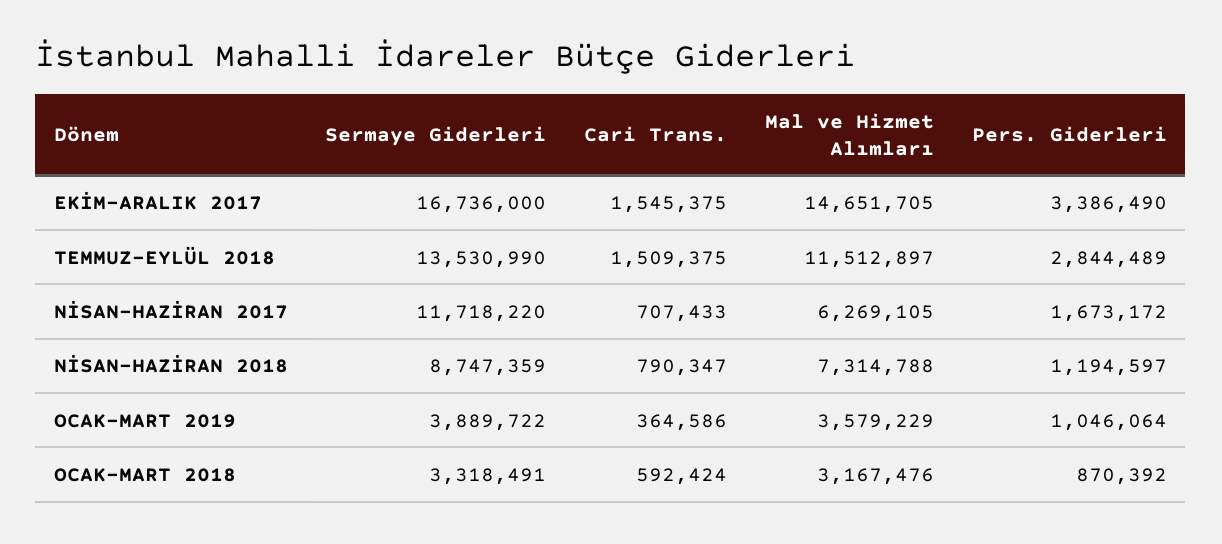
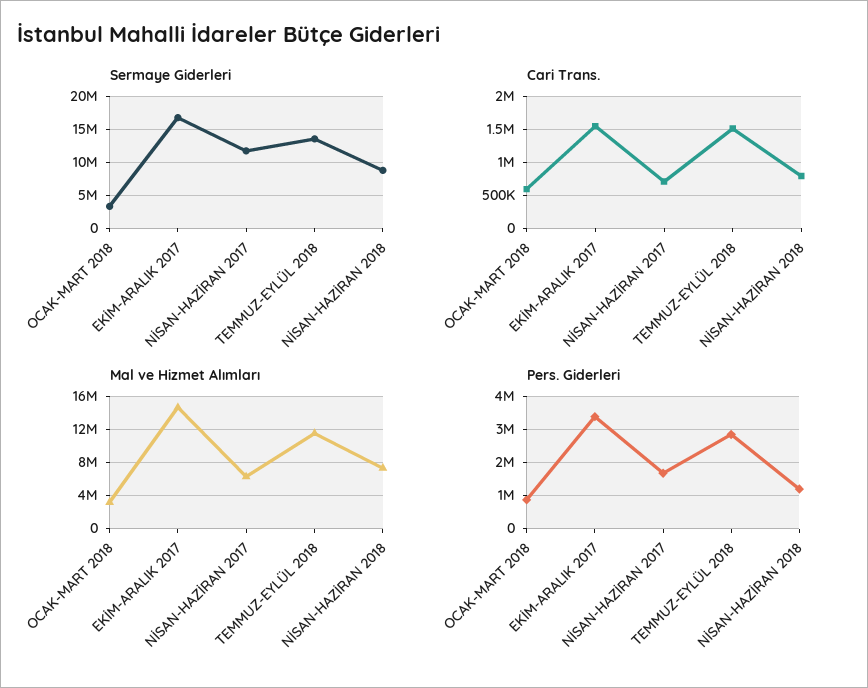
Sermaye Giderleri, OCAK-MART 2019: 3889722 -> none
Cari Trans., OCAK-MART 2019: 364586 -> none
Mal ve Hizmet Alımları, OCAK-MART 2019: 3579229 -> none
Pers. Giderleri, OCAK-MART 2019: 1046064 -> none

